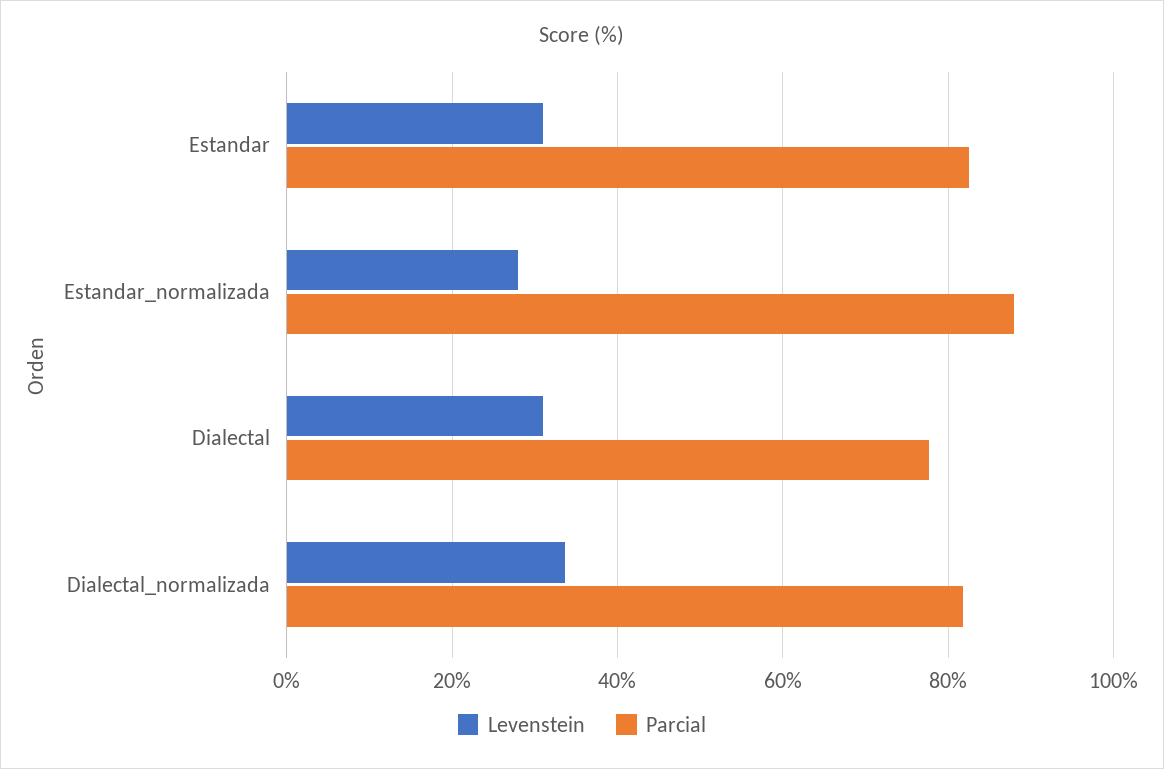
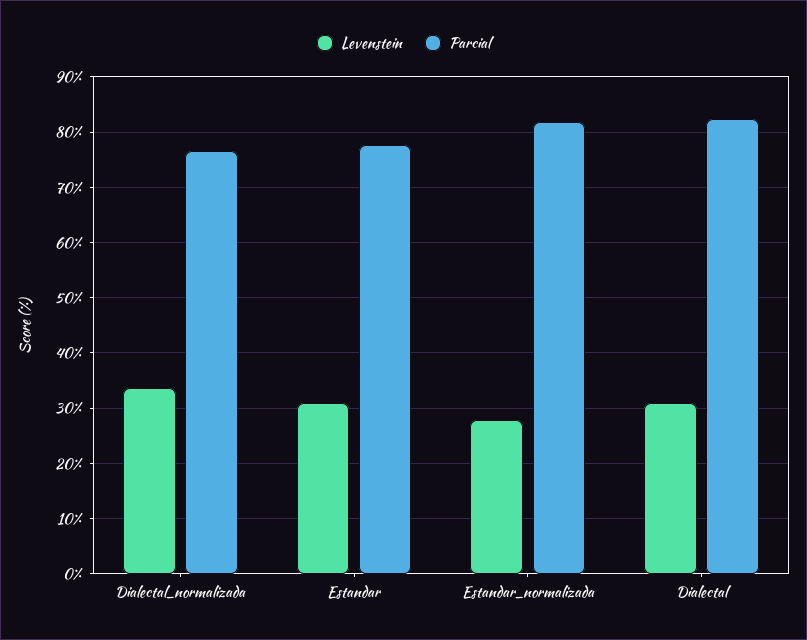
Parcial, Estandar: 82 -> 78
Parcial, Estandar_normalizada: 88 -> 82
Parcial, Dialectal: 78 -> 82
Parcial, Dialectal_normalizada: 82 -> 76

